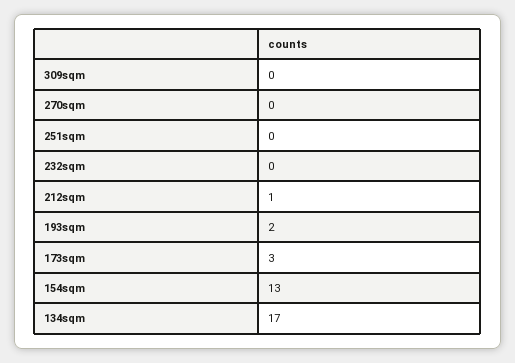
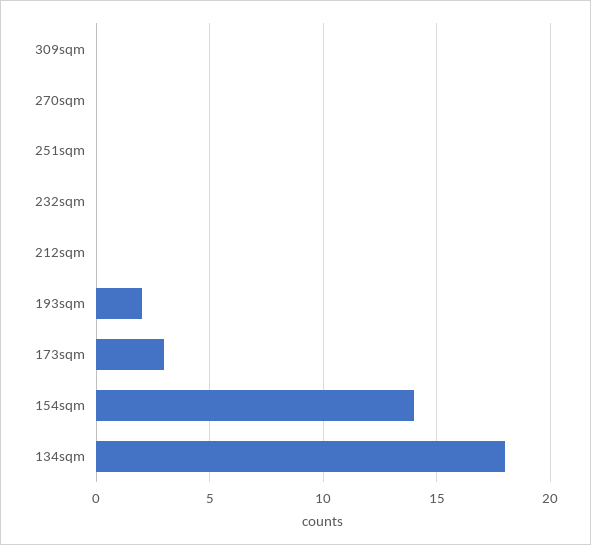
212sqm: 1 -> 0
154sqm: 13 -> 14
134sqm: 17 -> 18

